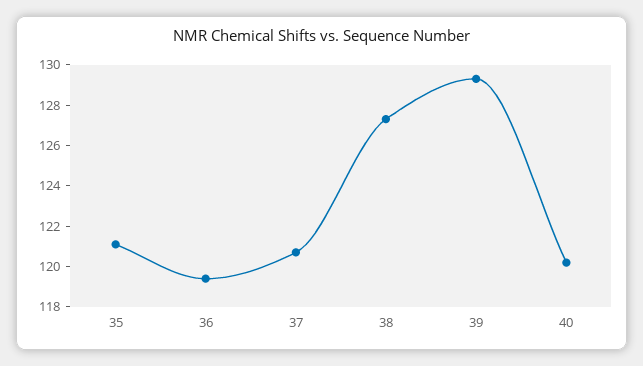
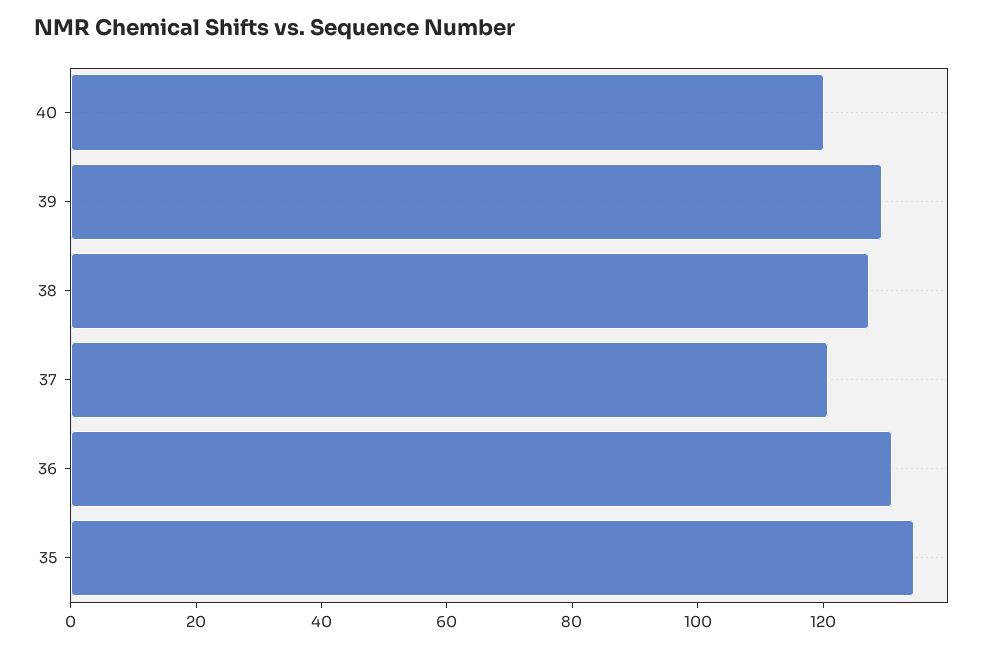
35: 121 -> 135
36: 119.5 -> 130

